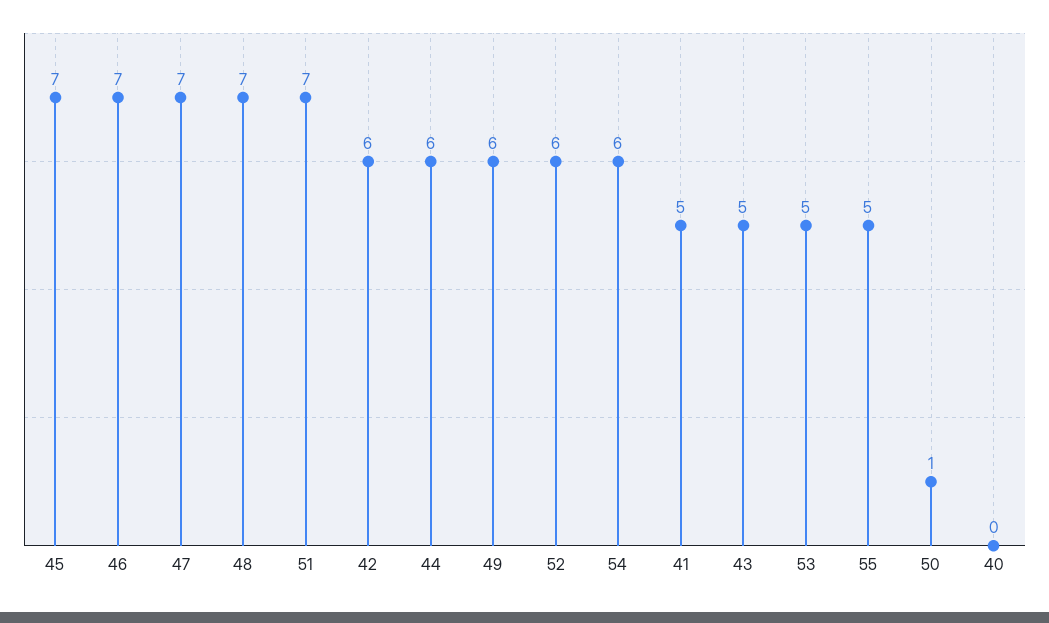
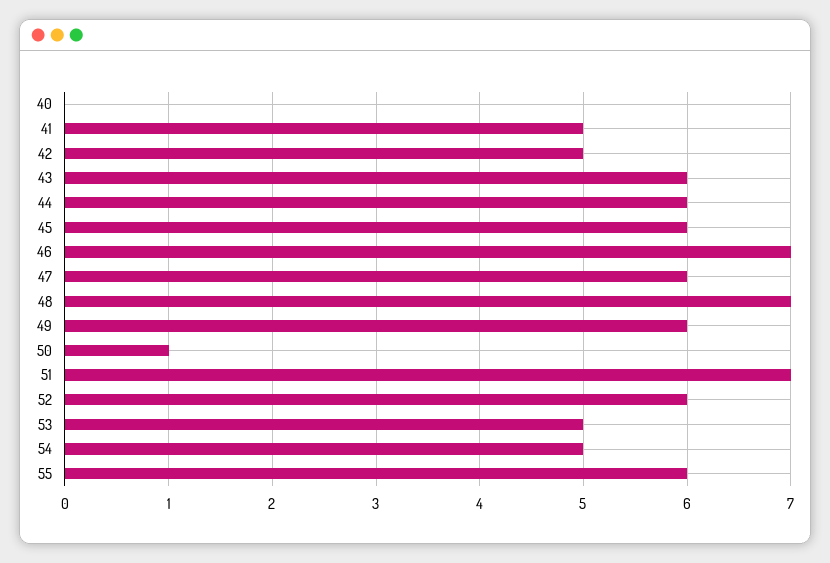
45: 7 -> 6
47: 7 -> 6
42: 6 -> 5
54: 6 -> 5
43: 5 -> 6
55: 5 -> 6

